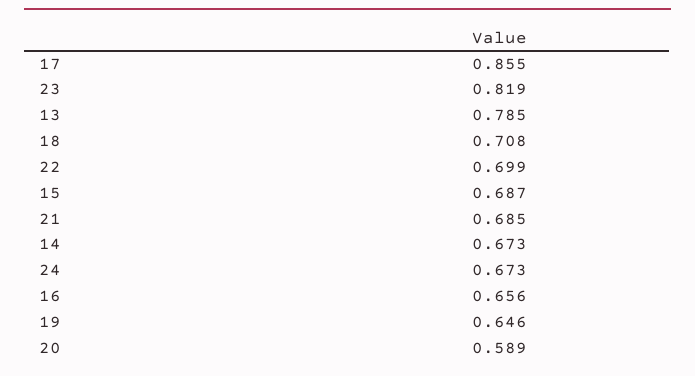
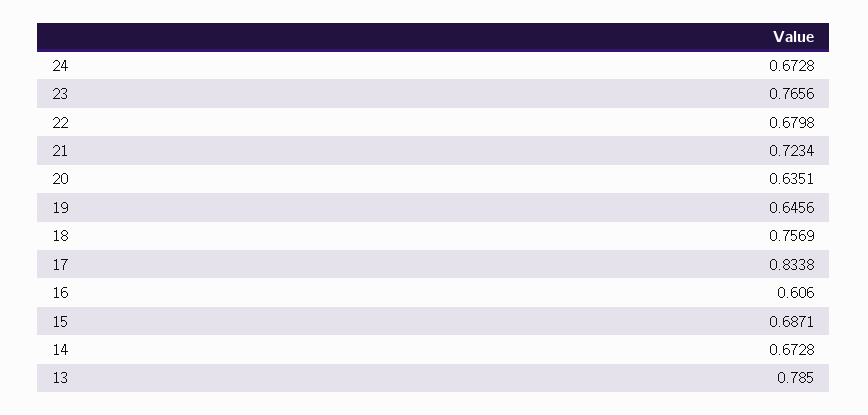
17: 0.855 -> 0.8338
23: 0.819 -> 0.7656
18: 0.708 -> 0.7569
22: 0.699 -> 0.6798
21: 0.685 -> 0.7234
16: 0.656 -> 0.606
20: 0.589 -> 0.6351

